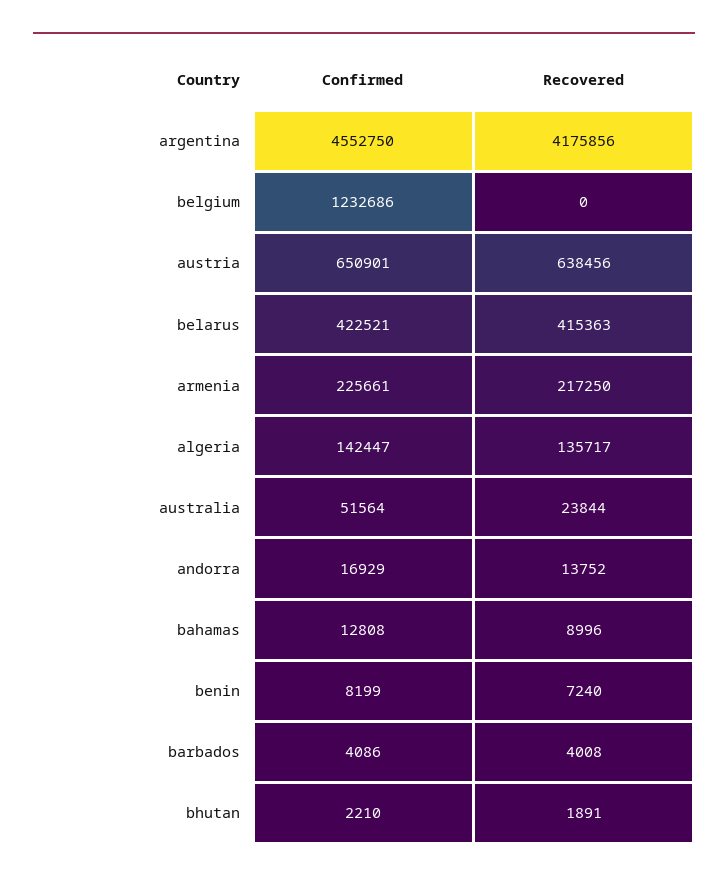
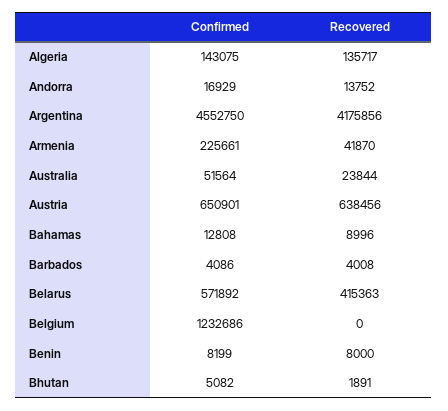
Confirmed, belarus: 422521 -> 571892
Recovered, armenia: 217250 -> 41870
Confirmed, algeria: 142447 -> 143075
Recovered, benin: 7240 -> 8000
Confirmed, bhutan: 2210 -> 5082

